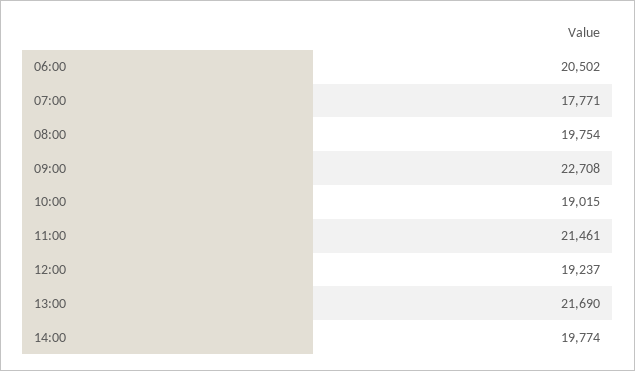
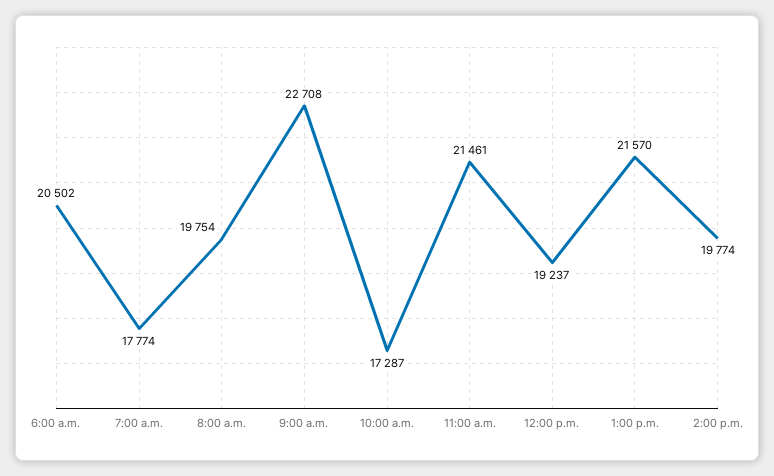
07:00: 17771 -> 17774
10:00: 19015 -> 17287
13:00: 21690 -> 21570

